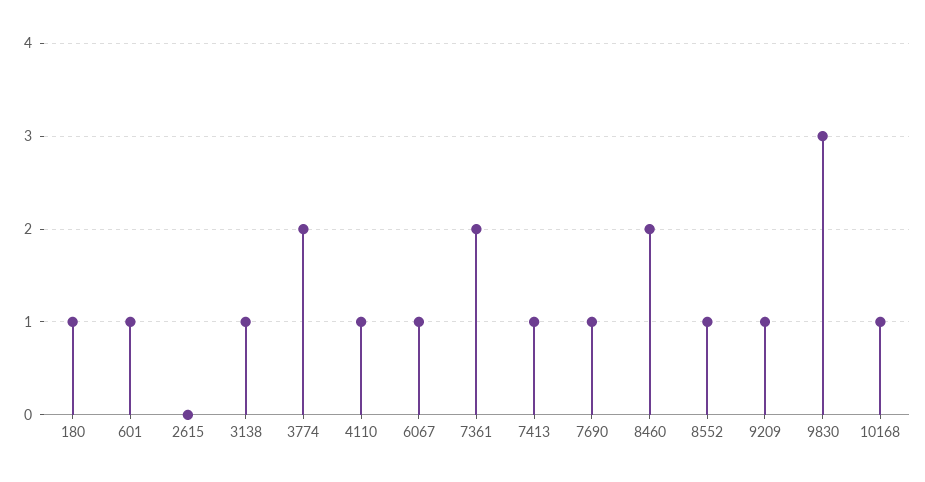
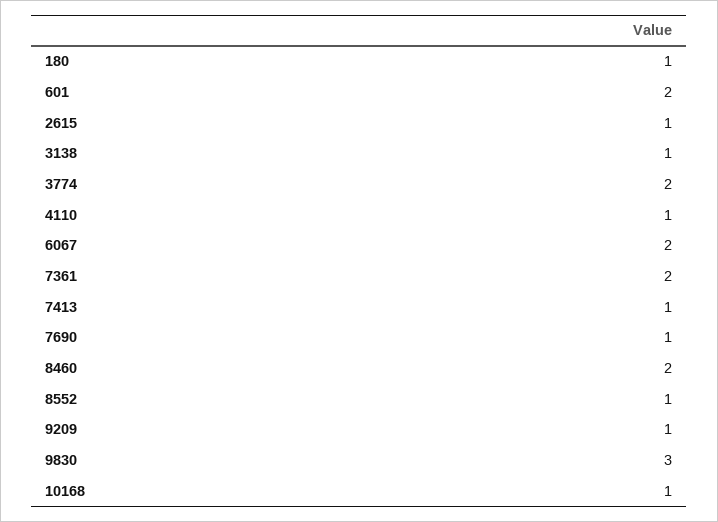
601: 1 -> 2
2615: 0 -> 1
6067: 1 -> 2

